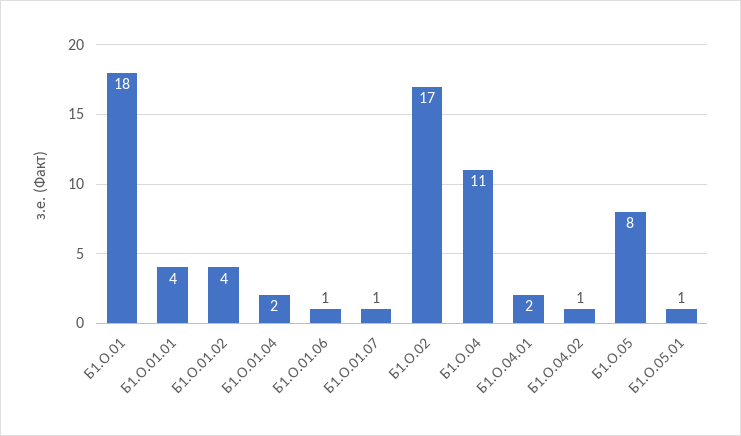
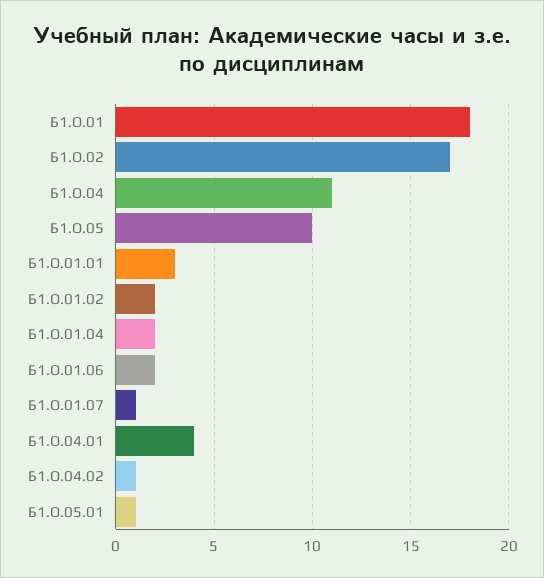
Б1.О.01.01: 4 -> 3
Б1.О.01.02: 4 -> 2
Б1.О.01.06: 1 -> 2
Б1.О.04.01: 2 -> 4
Б1.О.05: 8 -> 10

